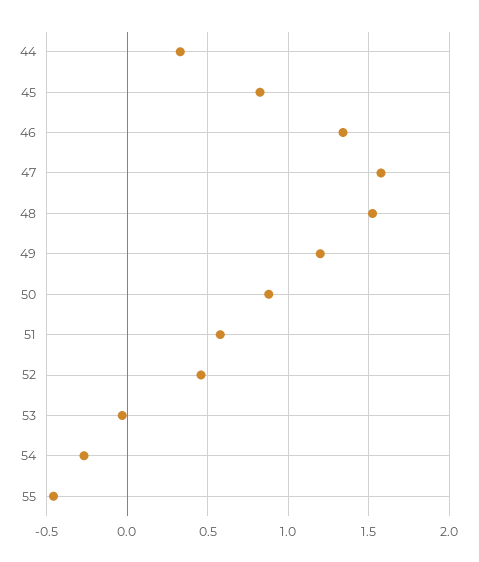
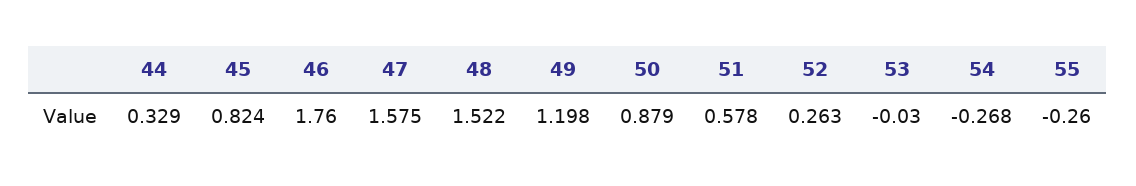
46: 1.35 -> 1.76
52: 0.45 -> 0.263
55: -0.45 -> -0.26

